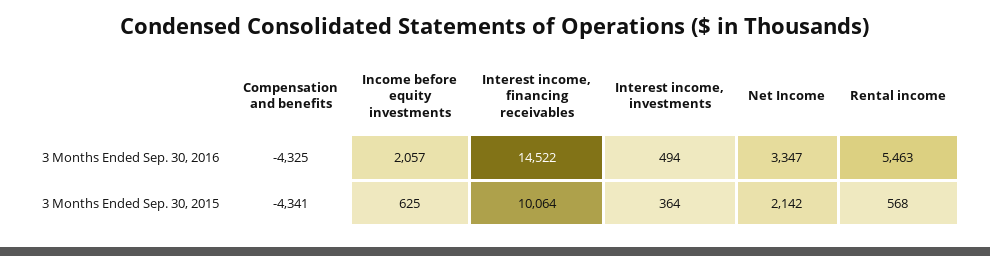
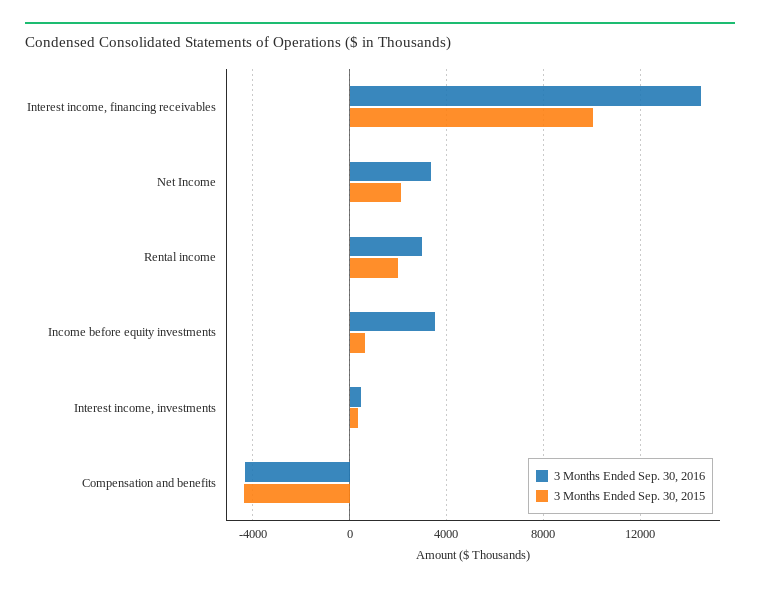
3 Months Ended Sep. 30, 2016, Income before equity investments: 2057 -> 3500
3 Months Ended Sep. 30, 2016, Rental income: 5463 -> 3000
3 Months Ended Sep. 30, 2015, Rental income: 568 -> 2000

